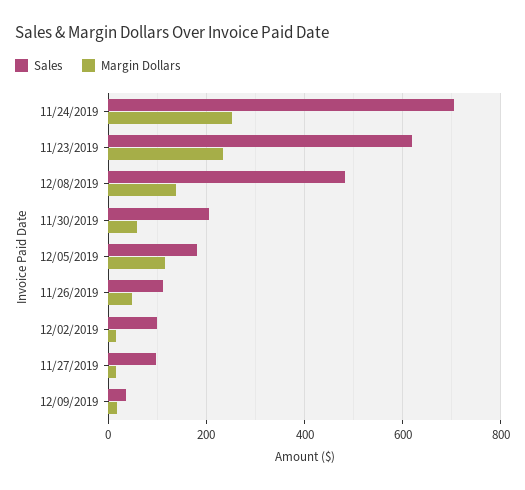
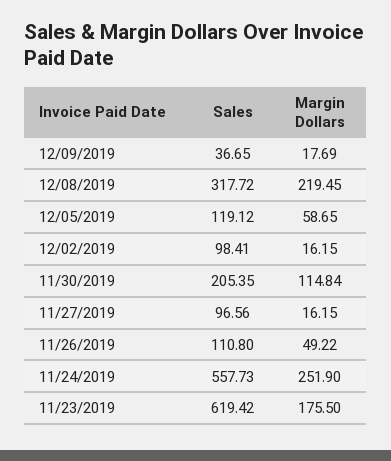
Sales, 11/24/2019: 700 -> 557.73
Margin Dollars, 11/23/2019: 240 -> 175.5
Sales, 12/08/2019: 480 -> 317.72
Margin Dollars, 12/08/2019: 140 -> 219.45
Margin Dollars, 11/30/2019: 60 -> 114.84
Sales, 12/05/2019: 180 -> 119.12
Margin Dollars, 12/05/2019: 120 -> 58.65

